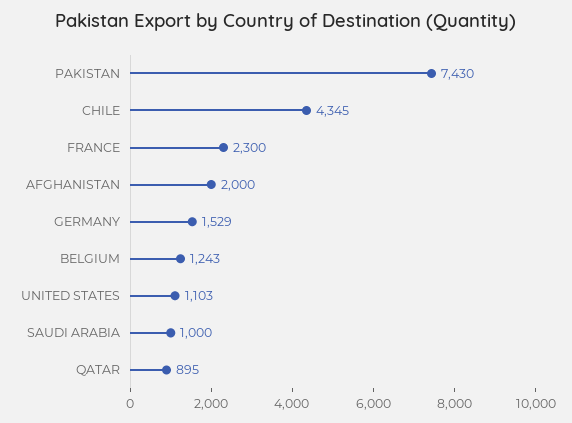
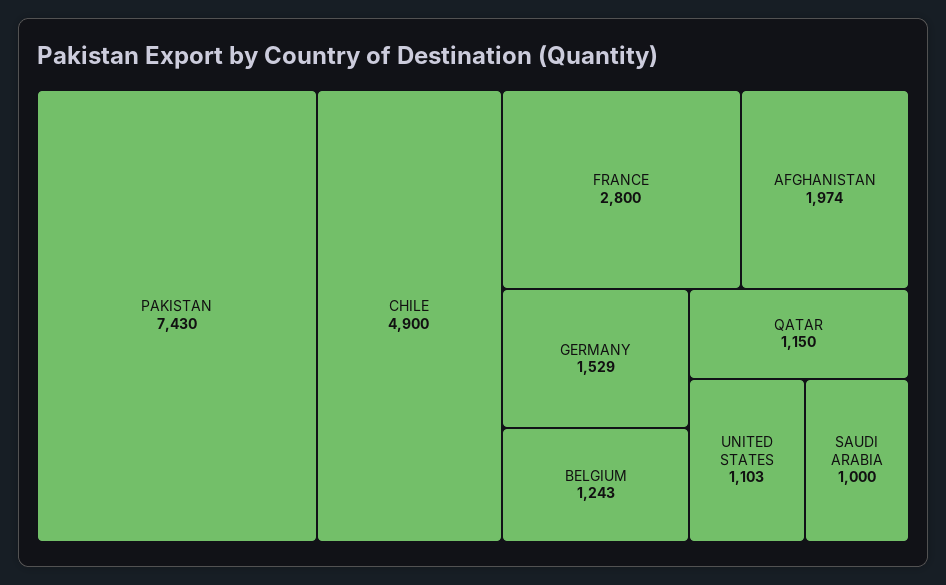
CHILE: 4345 -> 4900
FRANCE: 2300 -> 2800
AFGHANISTAN: 2000 -> 1974
QATAR: 895 -> 1150

